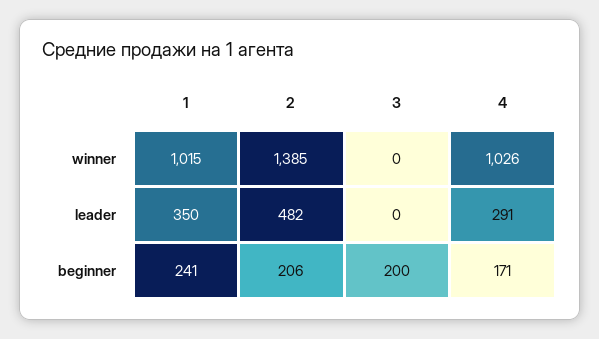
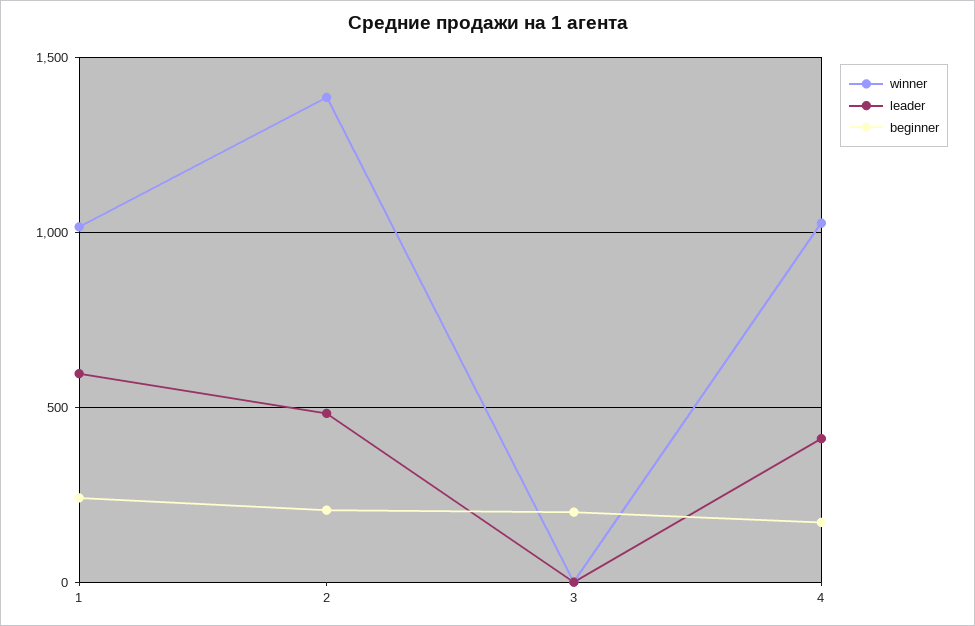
leader, 1: 350 -> 600
leader, 4: 291 -> 400

